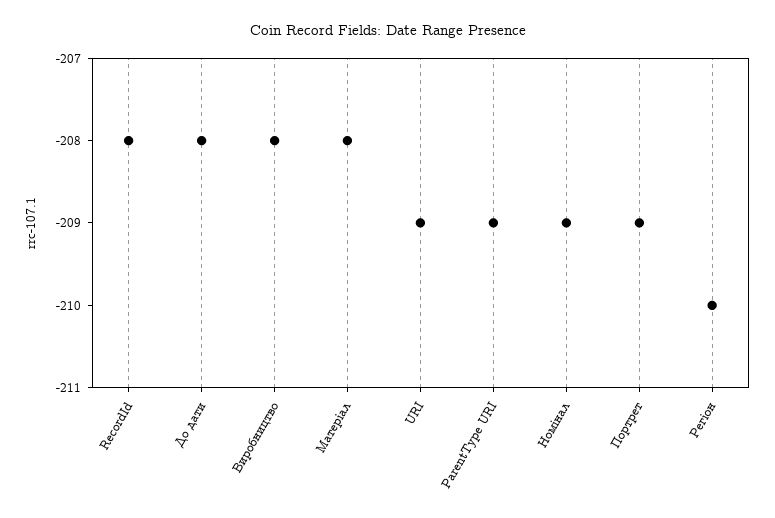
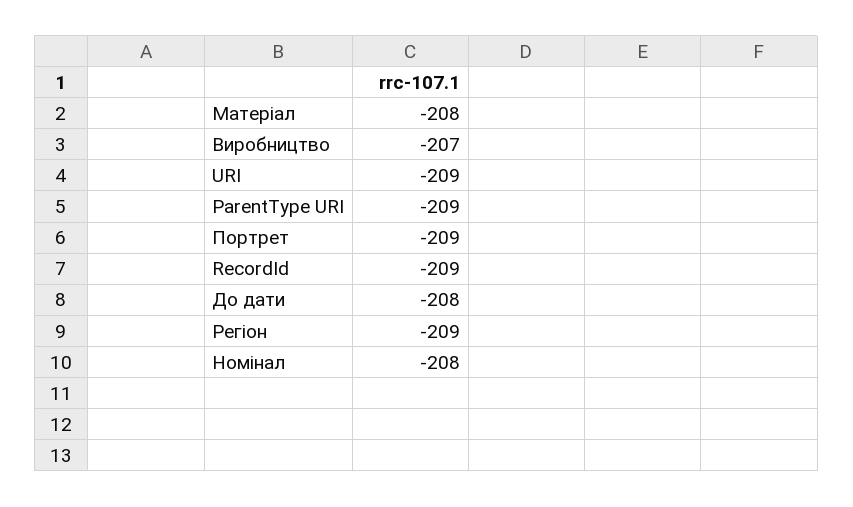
RecordId: -208 -> -209
Виробництво: -208 -> -207
Номінал: -209 -> -208
Регіон: -210 -> -209

